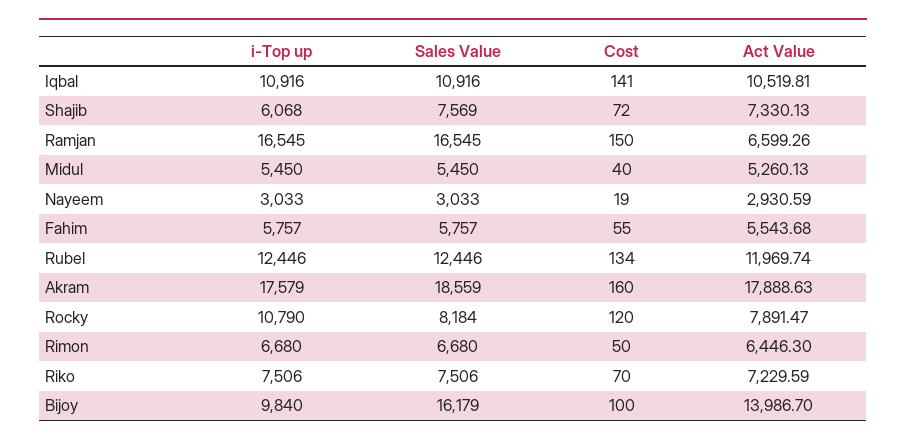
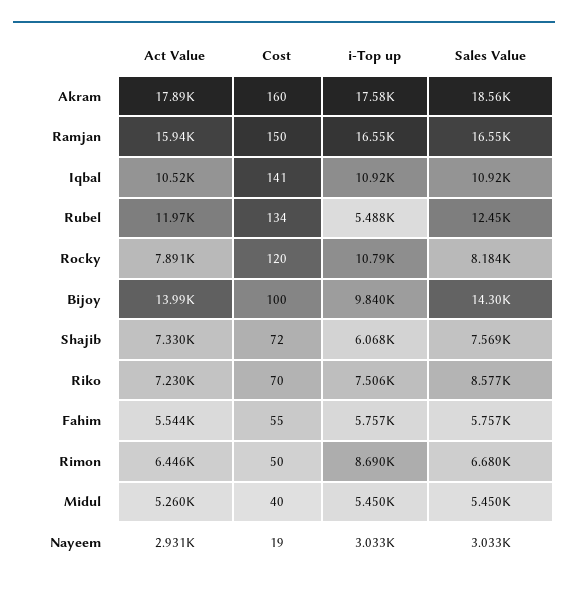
Act Value, Ramjan: 6599.26 -> 15940
i-Top up, Rubel: 12446 -> 5488
i-Top up, Rimon: 6680 -> 8690
Sales Value, Riko: 7506 -> 8577
Sales Value, Bijoy: 16179 -> 14300

